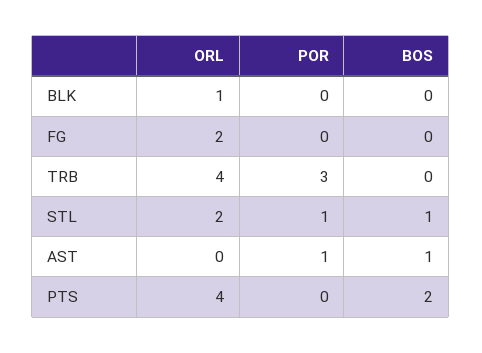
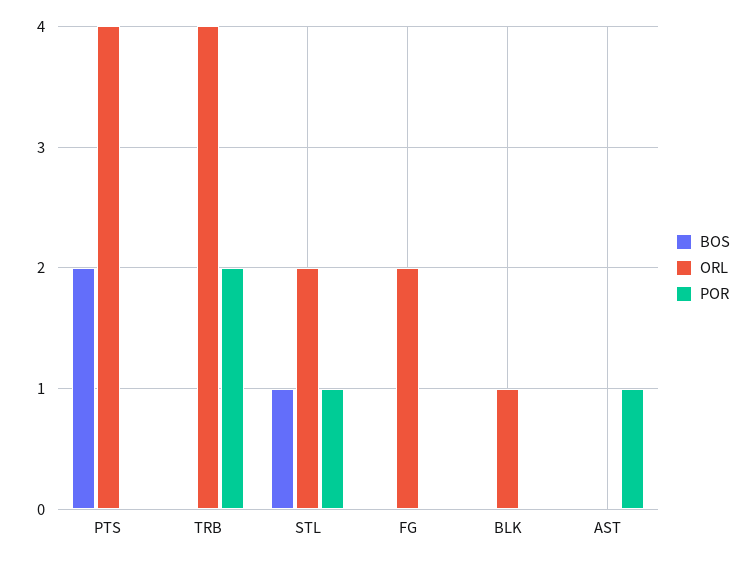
POR, TRB: 3 -> 2
BOS, AST: 1 -> 0

